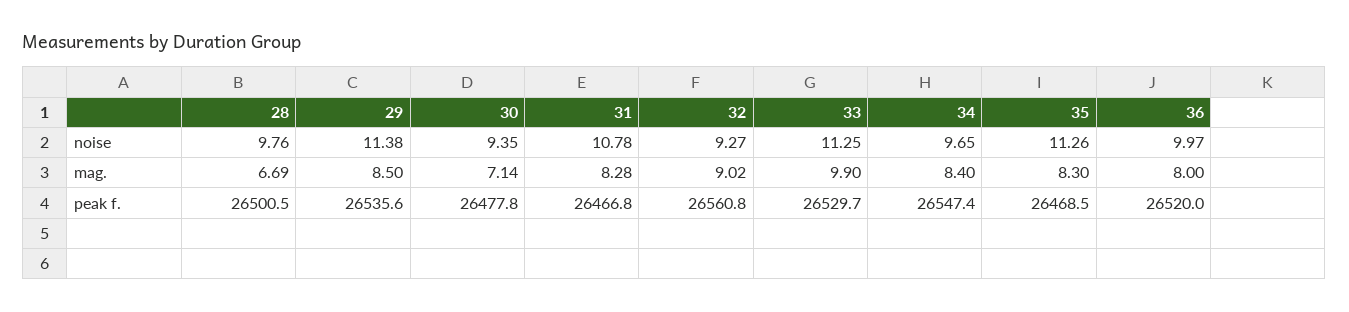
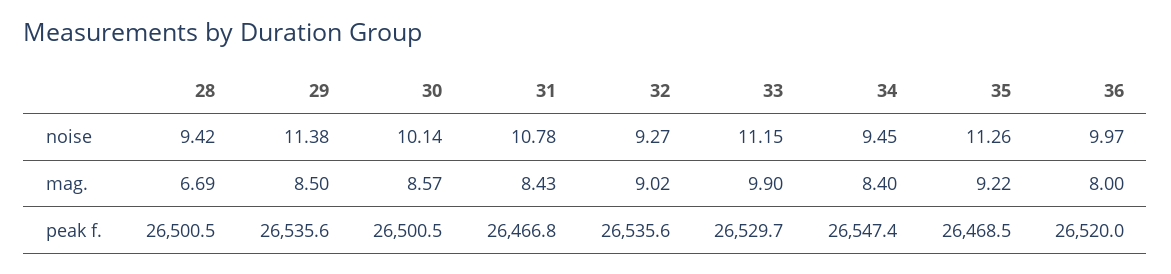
28, noise: 9.76 -> 9.42
30, noise: 9.35 -> 10.14
33, noise: 11.25 -> 11.15
34, noise: 9.65 -> 9.45
30, mag.: 7.14 -> 8.57
31, mag.: 8.28 -> 8.43
35, mag.: 8.3 -> 9.22
30, peak f.: 26477.8 -> 26500.5
32, peak f.: 26560.8 -> 26535.6

